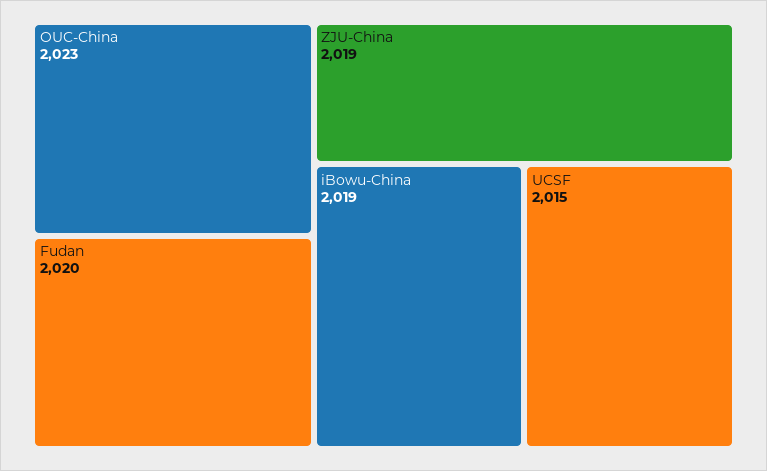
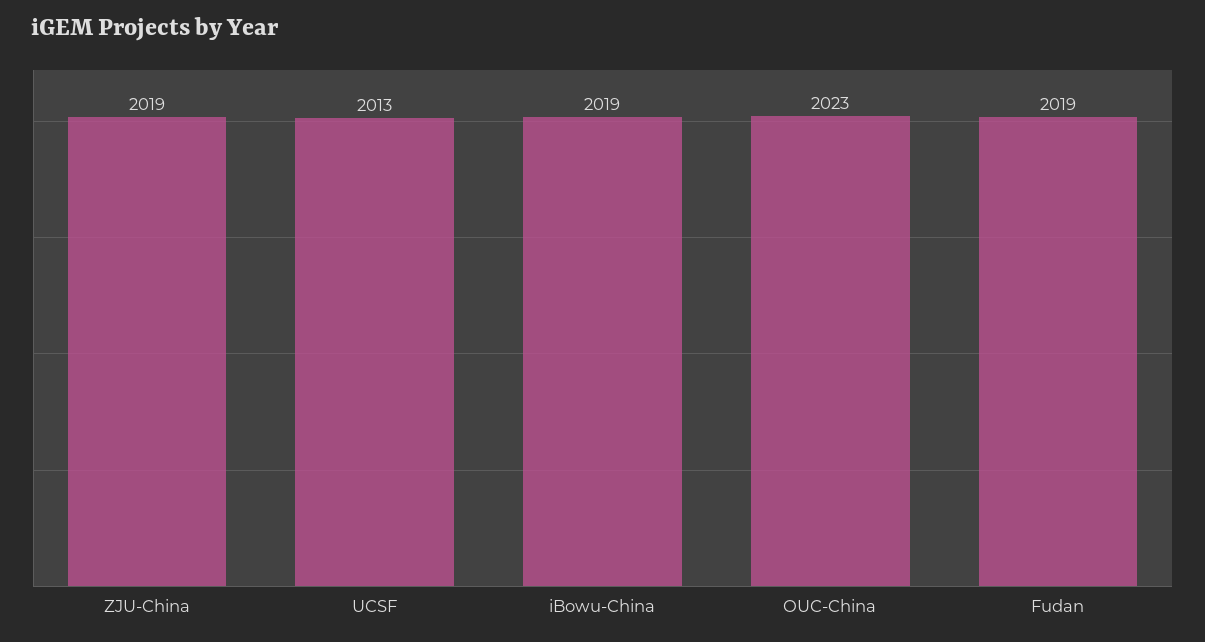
Fudan: 2020 -> 2019
UCSF: 2015 -> 2013

